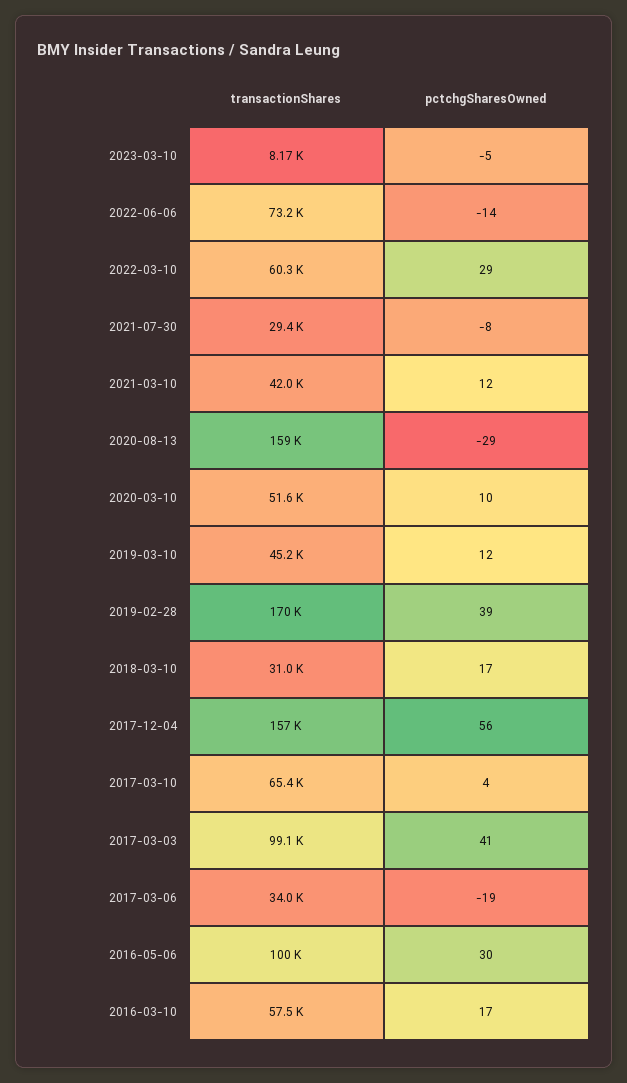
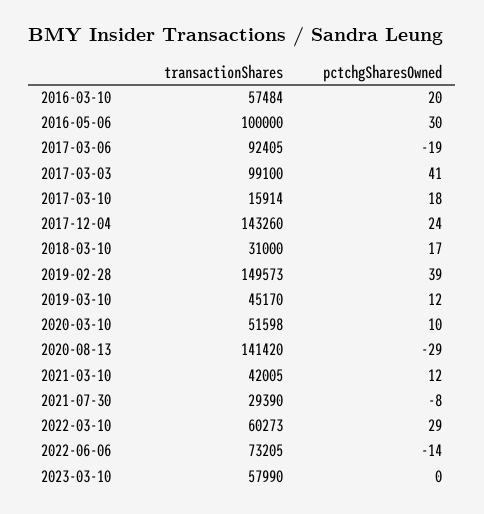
transactionShares, 2023-03-10: 8170 -> 57990
pctchgSharesOwned, 2023-03-10: -5 -> 0
transactionShares, 2020-08-13: 159000 -> 141420
transactionShares, 2019-02-28: 170000 -> 149573
transactionShares, 2017-12-04: 157000 -> 143260
pctchgSharesOwned, 2017-12-04: 56 -> 24
transactionShares, 2017-03-10: 65400 -> 15914
pctchgSharesOwned, 2017-03-10: 4 -> 18
transactionShares, 2017-03-06: 34000 -> 92405
pctchgSharesOwned, 2016-03-10: 17 -> 20

